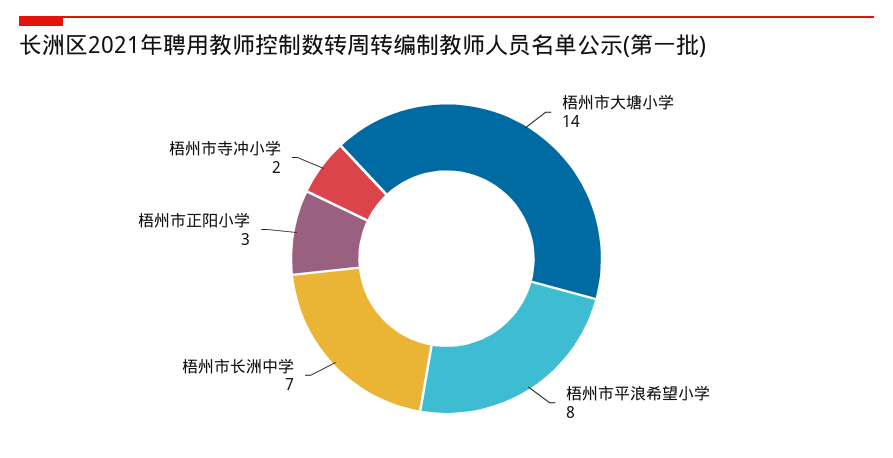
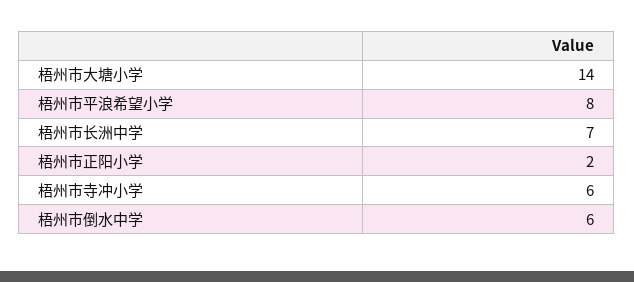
梧州市正阳小学: 3 -> 2
梧州市寺冲小学: 2 -> 6
梧州市倒水中学: none -> 6

